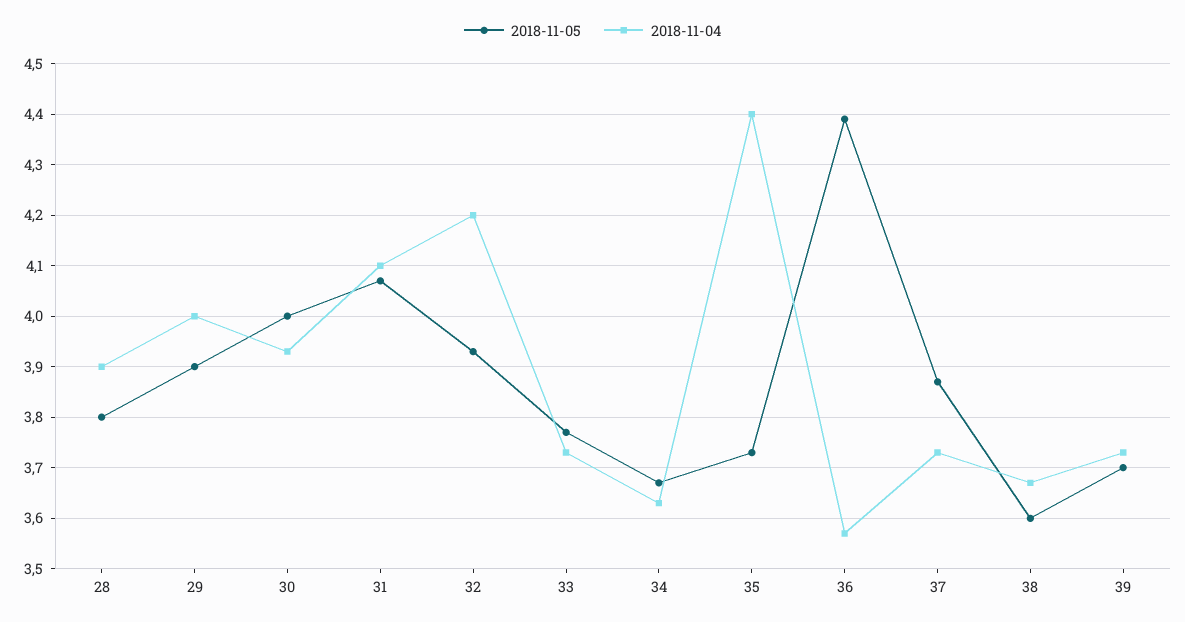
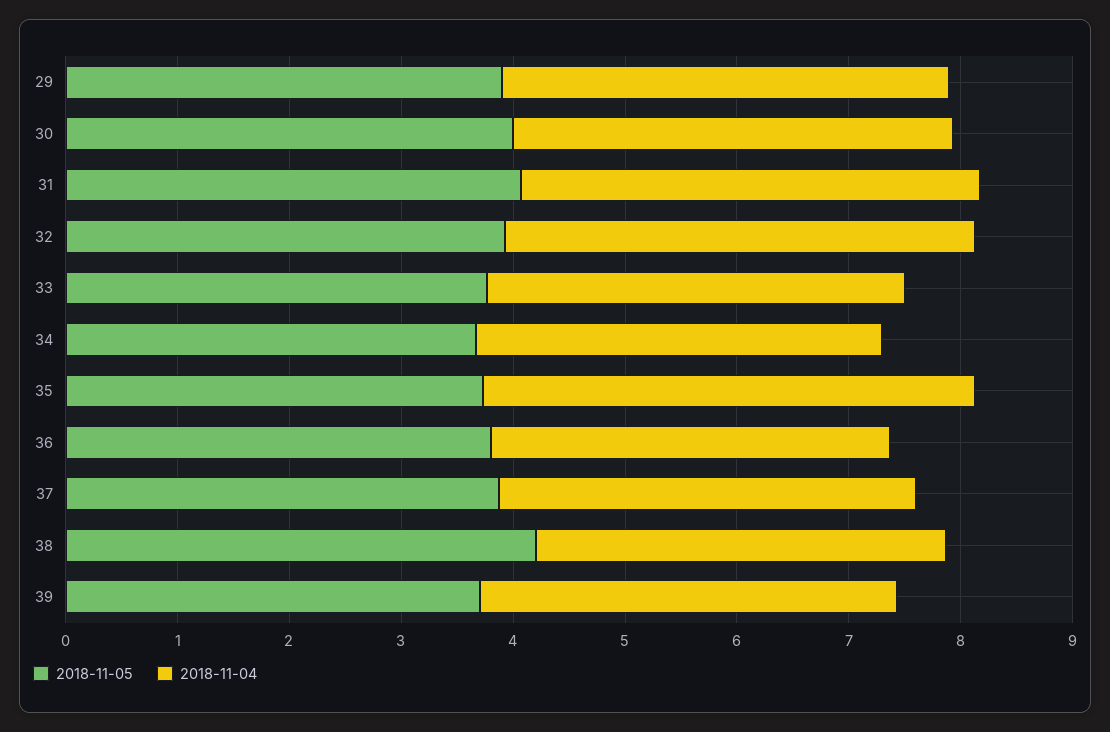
2018-11-05, 28: 3.8 -> none
2018-11-04, 28: 3.9 -> none
2018-11-05, 36: 4.4 -> 3.8
2018-11-05, 38: 3.6 -> 4.2

